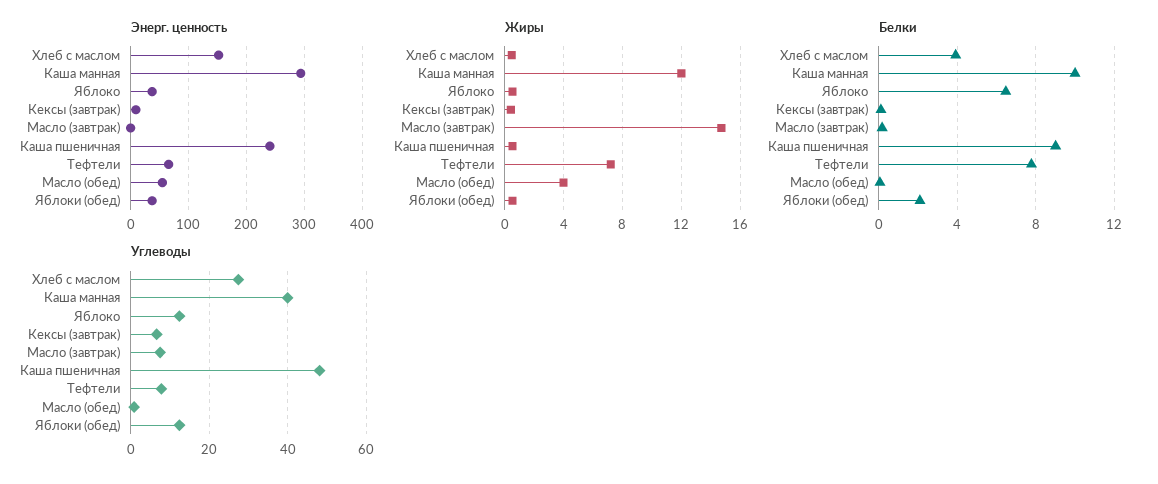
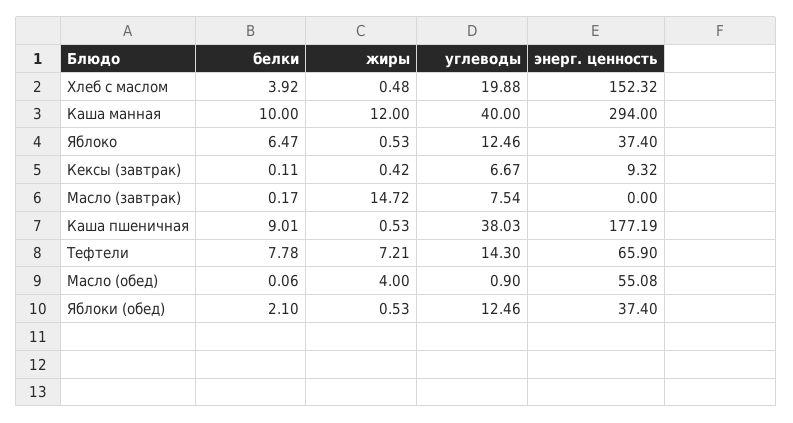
Энерг. ценность, Каша пшеничная: 240 -> 177.19
Углеводы, Хлеб с маслом: 28 -> 19.88
Углеводы, Каша пшеничная: 48 -> 38.03
Углеводы, Тефтели: 8 -> 14.3

